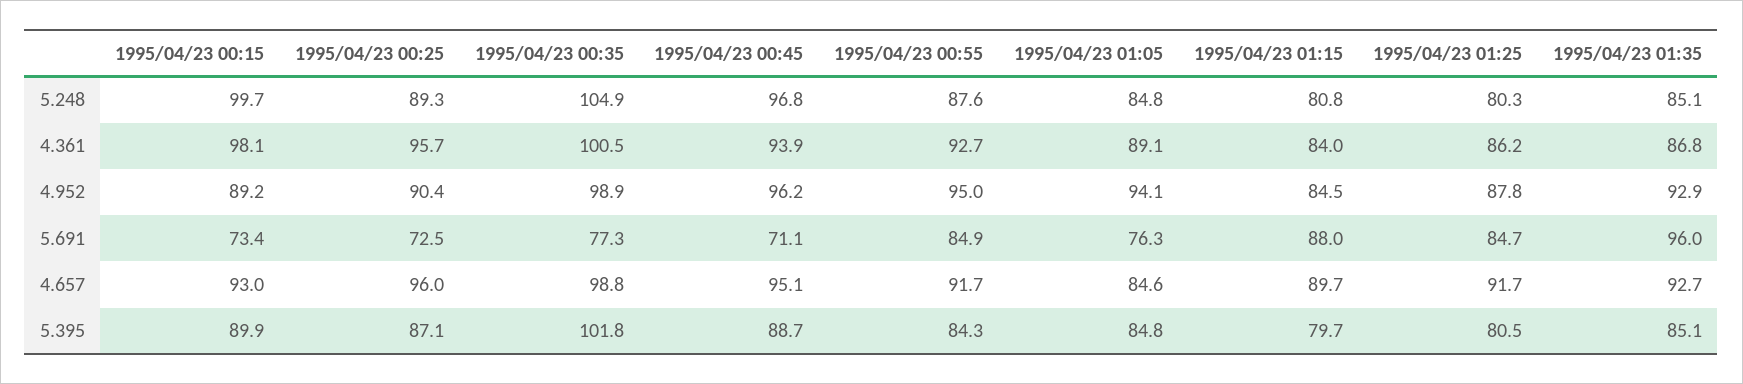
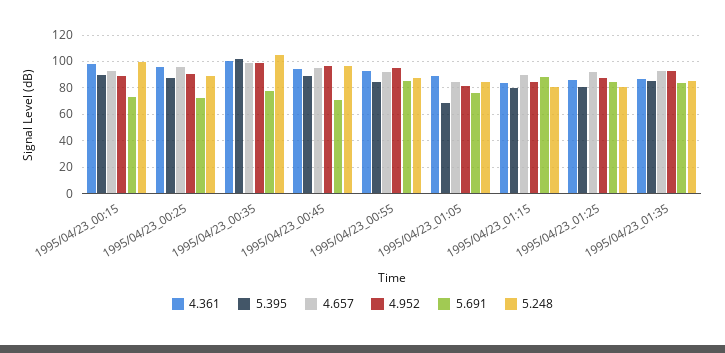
4.952, 1995/04/23 01:05: 94.1 -> 80
5.691, 1995/04/23 01:35: 96 -> 85
5.395, 1995/04/23 01:05: 84.8 -> 70

